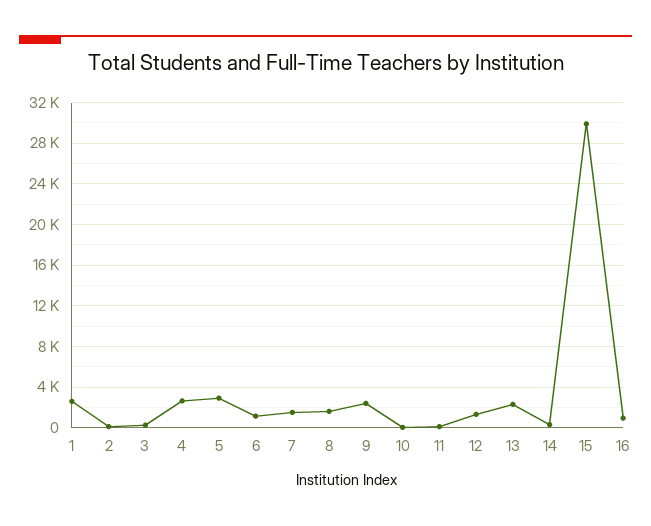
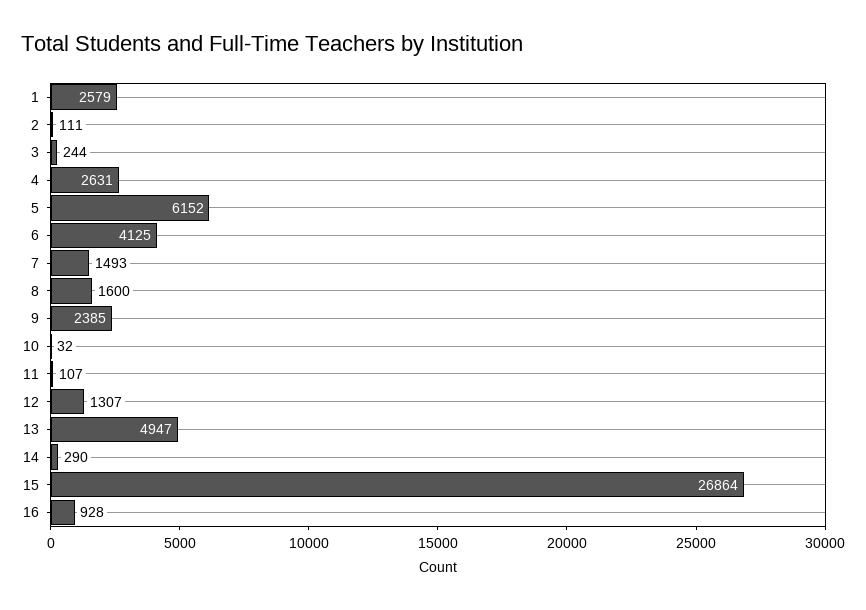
5: 3000 -> 6152
6: 1000 -> 4125
13: 2000 -> 4947
15: 30000 -> 26864

